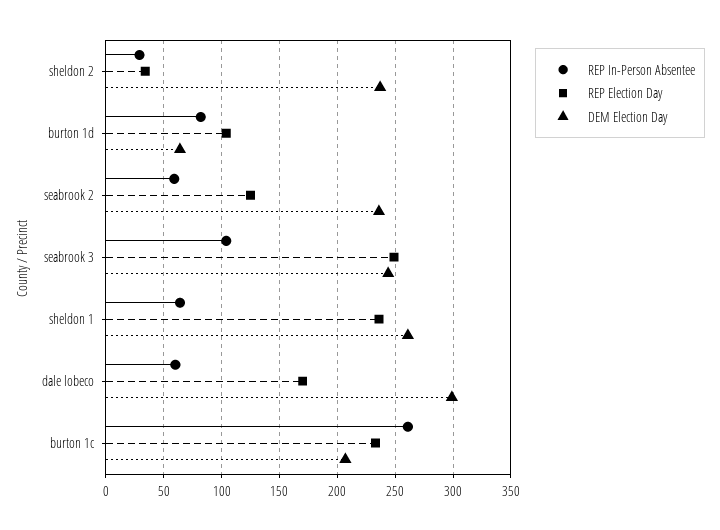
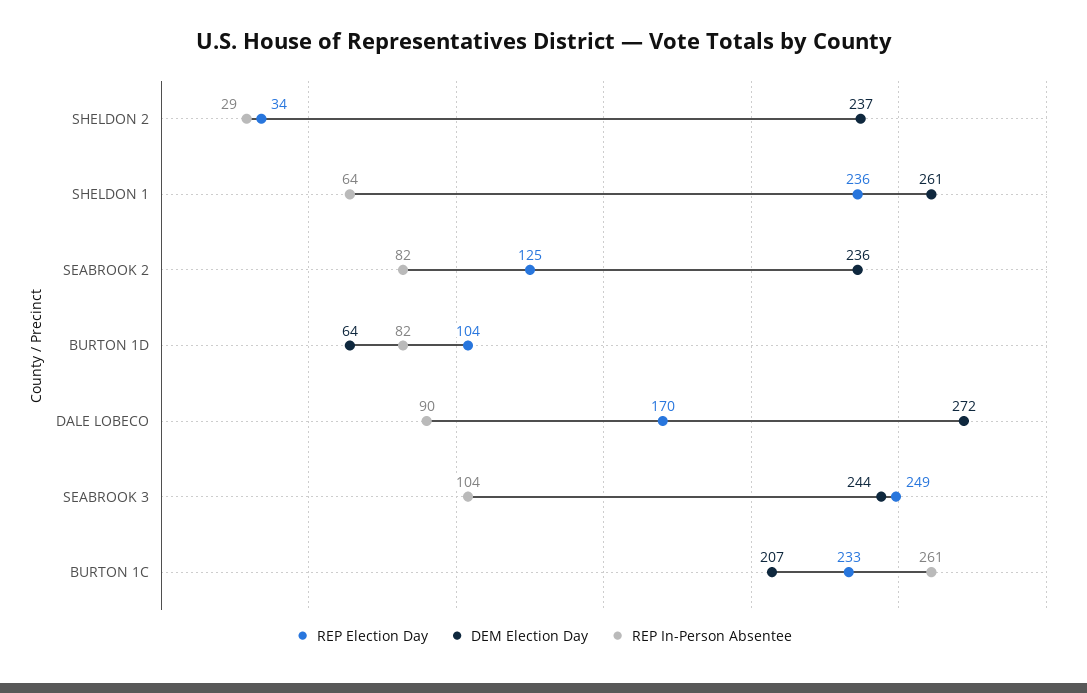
REP In-Person Absentee, seabrook 2: 60 -> 82
REP In-Person Absentee, dale lobeco: 60 -> 90
DEM Election Day, dale lobeco: 300 -> 272

